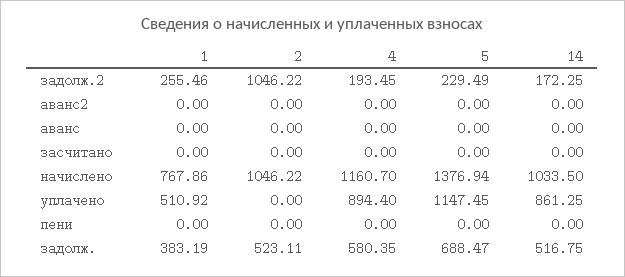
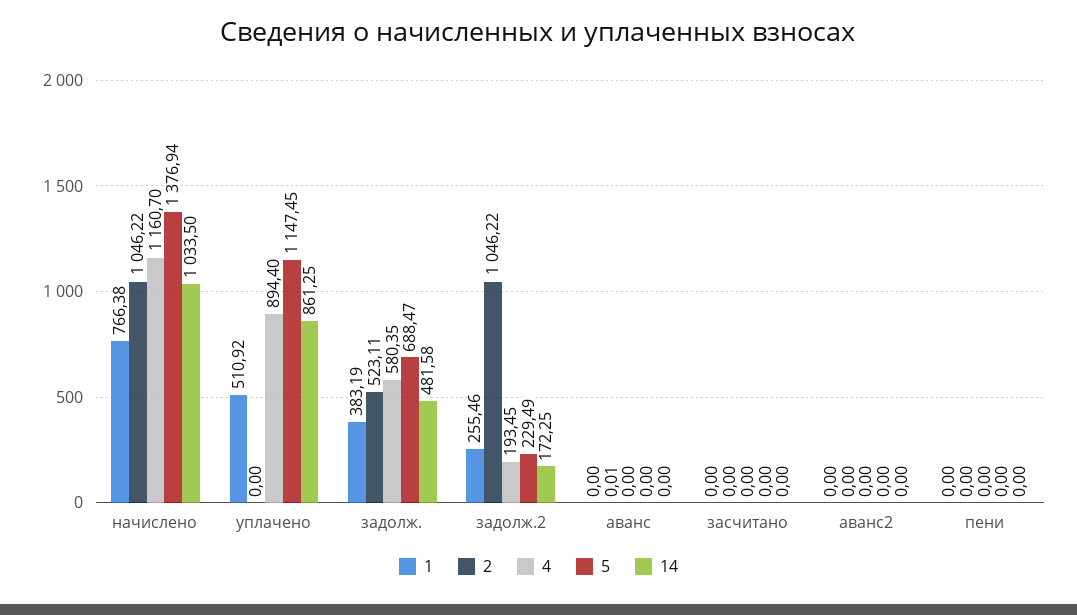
2, аванс: 0 -> 0.01
1, начислено: 767.86 -> 766.38
14, задолж.: 516.75 -> 481.58

